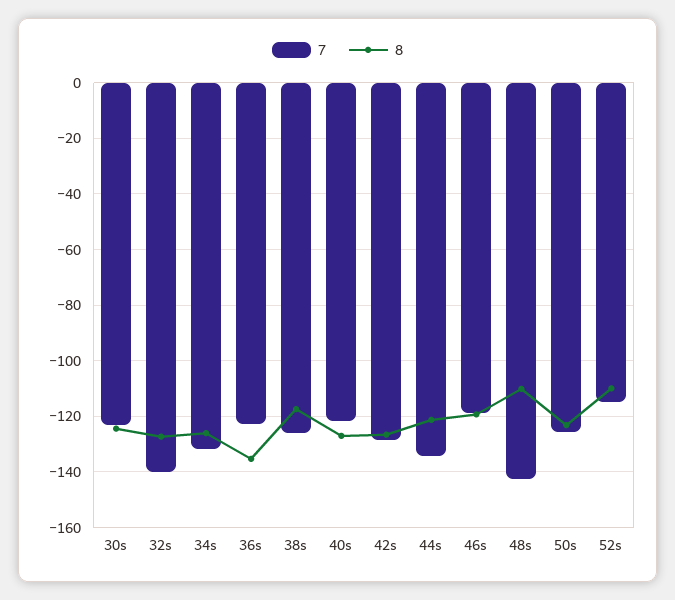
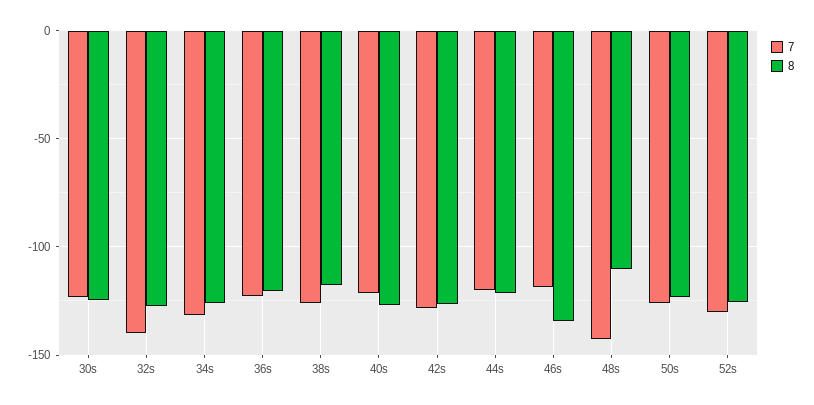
8, 36s: -135 -> -120
7, 44s: -135 -> -120
8, 46s: -120 -> -135
7, 52s: -115 -> -130
8, 52s: -110 -> -125

